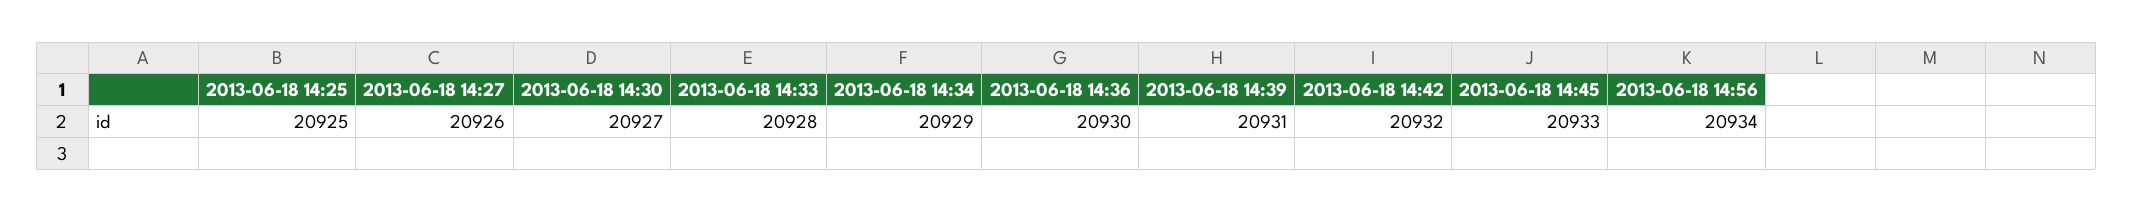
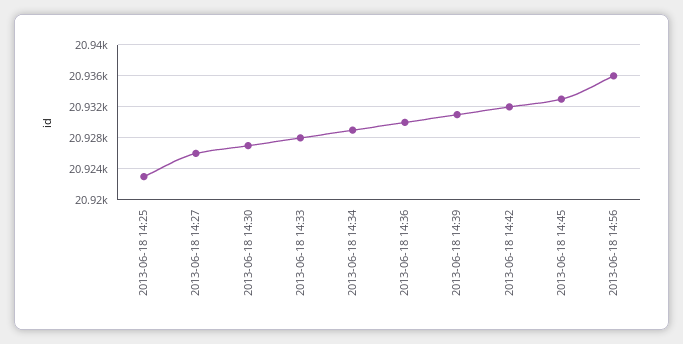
2013-06-18 14:25: 20925 -> 20923
2013-06-18 14:56: 20934 -> 20936

